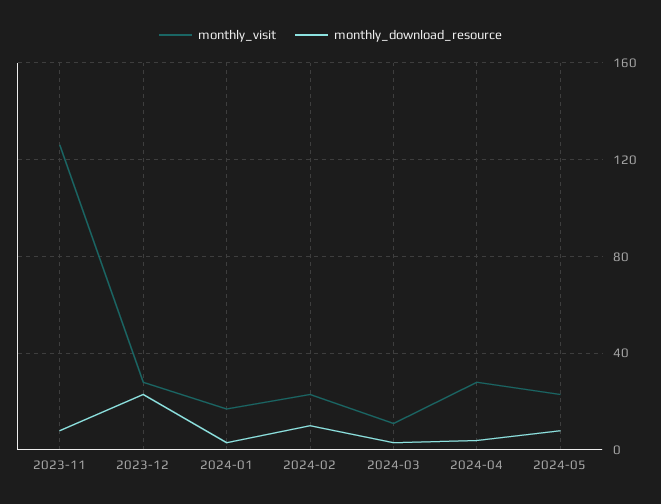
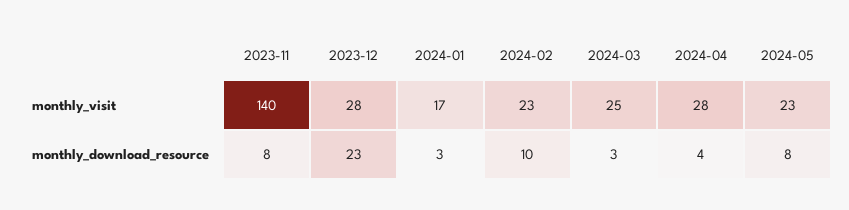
monthly_visit, 2023-11: 125 -> 140
monthly_visit, 2024-03: 10 -> 25

